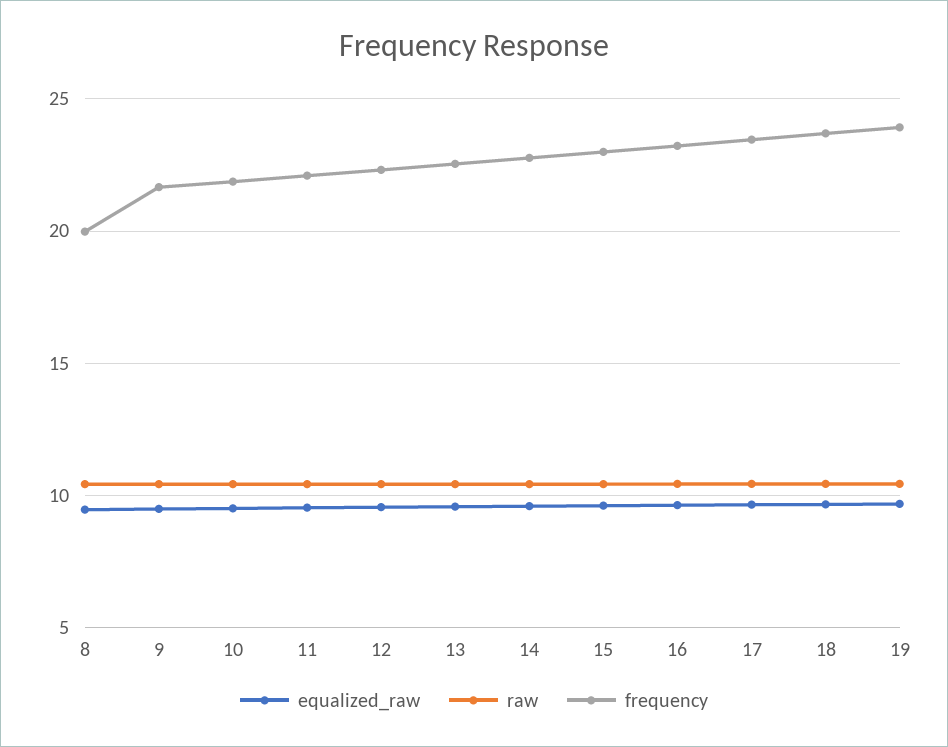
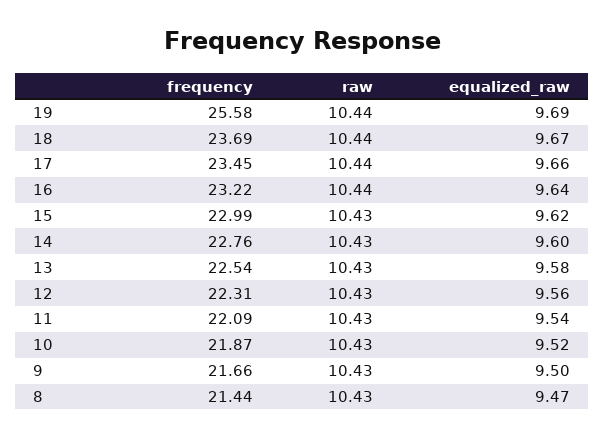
frequency, 8: 20 -> 21.44
frequency, 19: 24 -> 25.58

